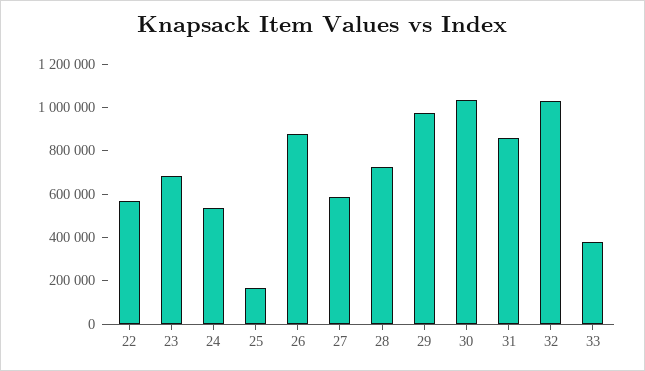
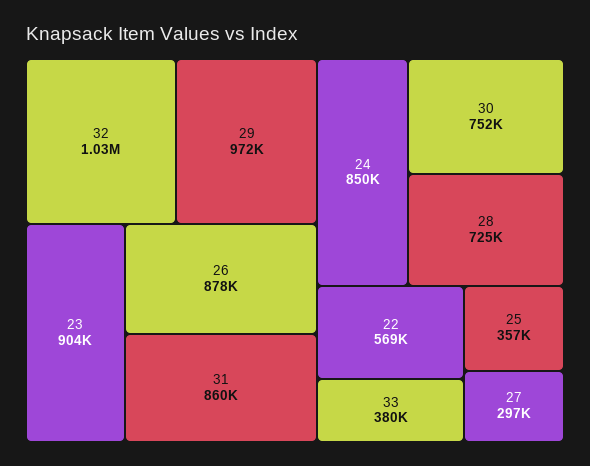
23: 700000 -> 904000
24: 550000 -> 850000
25: 150000 -> 357000
27: 600000 -> 297000
30: 1050000 -> 752000

